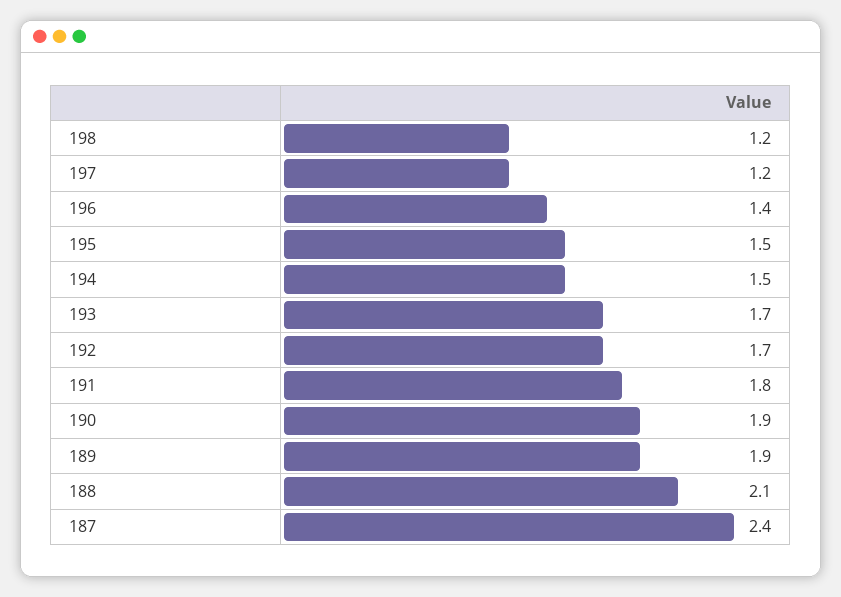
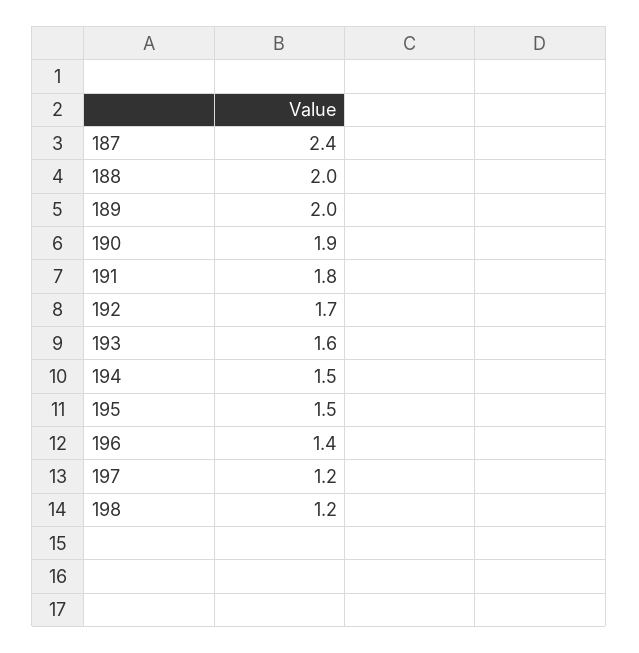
193: 1.7 -> 1.6
189: 1.9 -> 2
188: 2.1 -> 2

